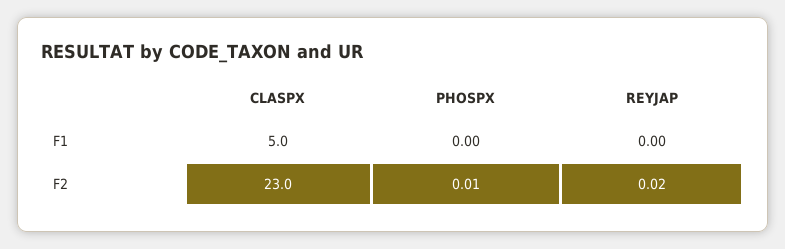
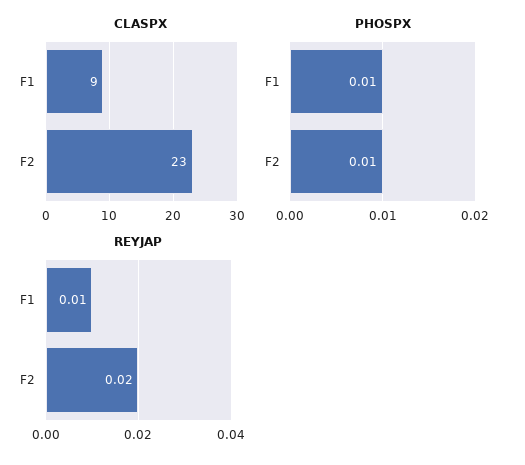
CLASPX, F1: 5 -> 9
PHOSPX, F1: 0 -> 0.01
REYJAP, F1: 0 -> 0.01

